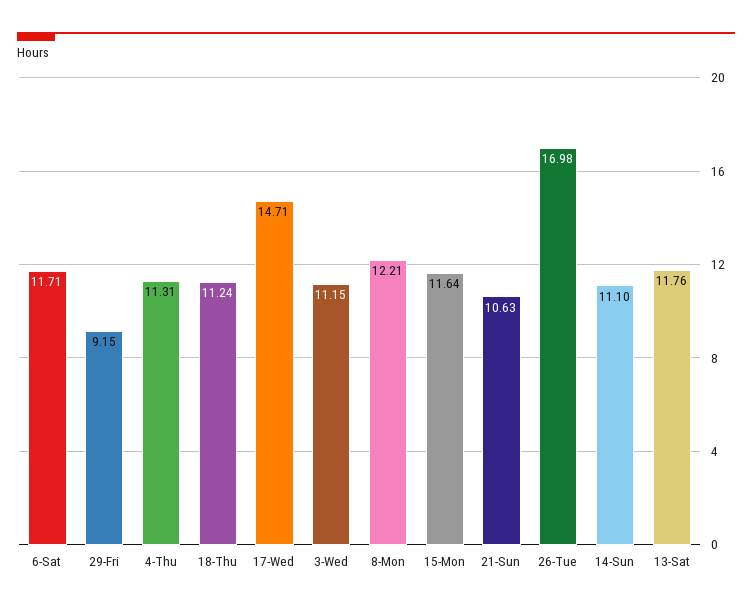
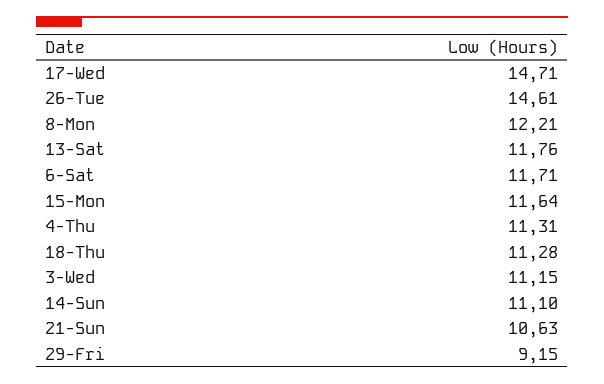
18-Thu: 11.24 -> 11.28
26-Tue: 16.98 -> 14.61

